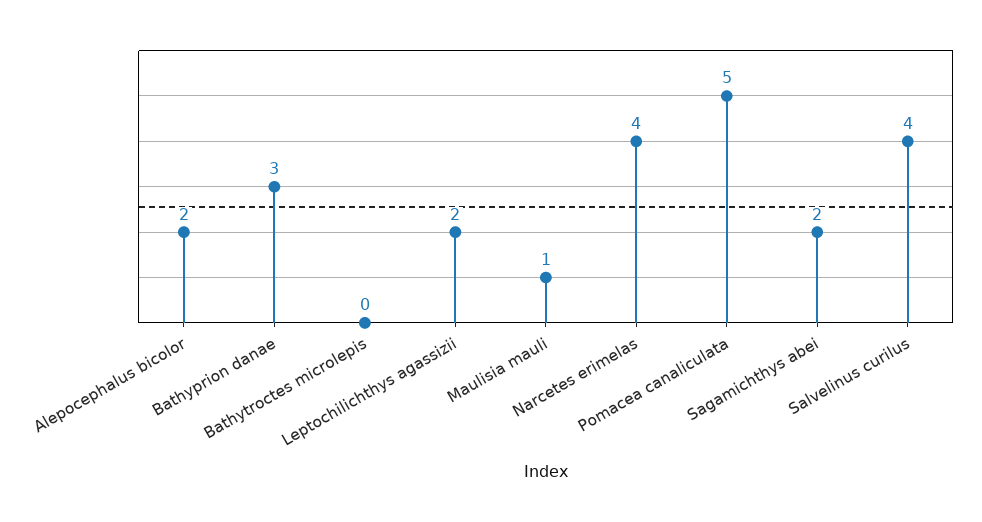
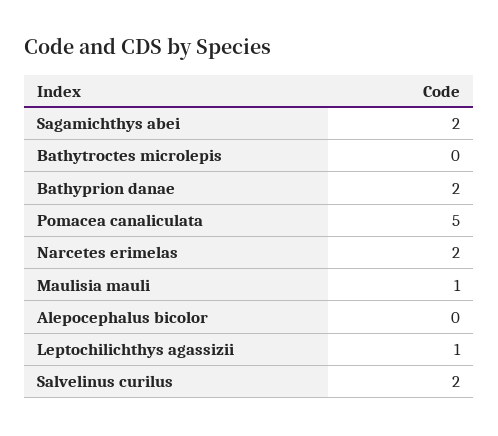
Alepocephalus bicolor: 2 -> 0
Bathyprion danae: 3 -> 2
Leptochilichthys agassizii: 2 -> 1
Narcetes erimelas: 4 -> 2
Salvelinus curilus: 4 -> 2

